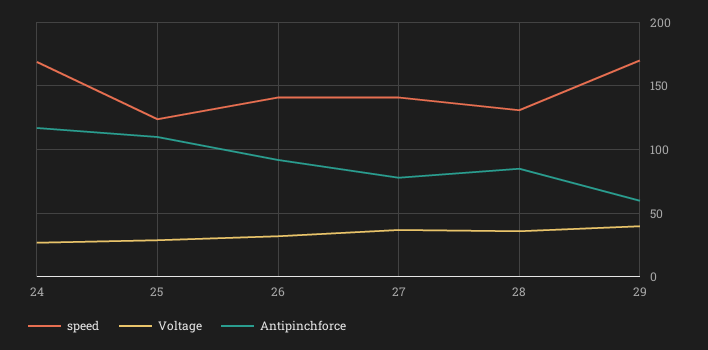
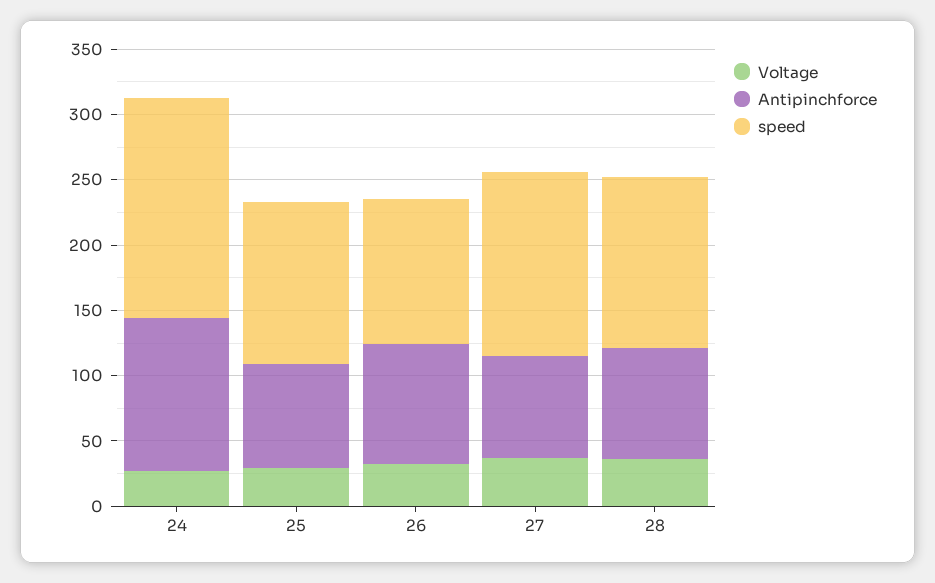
Antipinchforce, 25: 110 -> 80
speed, 26: 140 -> 110
speed, 29: 170 -> none
Voltage, 29: 40 -> none
Antipinchforce, 29: 60 -> none

